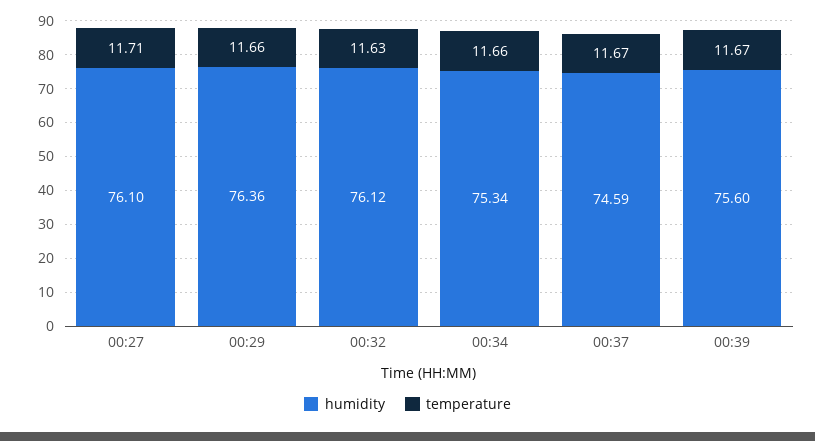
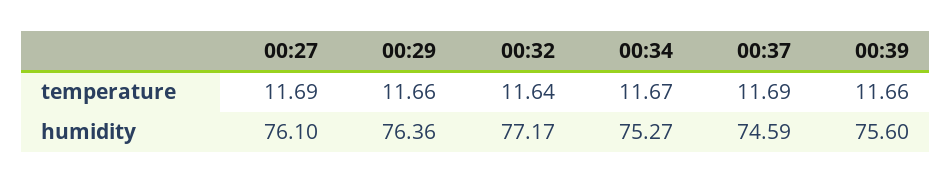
temperature, 00:27: 11.71 -> 11.69
humidity, 00:32: 76.12 -> 77.17
temperature, 00:32: 11.63 -> 11.64
humidity, 00:34: 75.34 -> 75.27
temperature, 00:34: 11.66 -> 11.67
temperature, 00:37: 11.67 -> 11.69
temperature, 00:39: 11.67 -> 11.66

